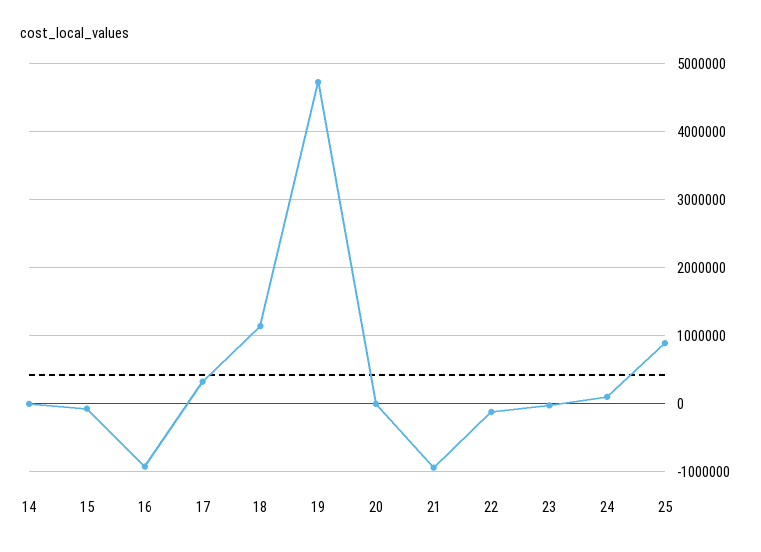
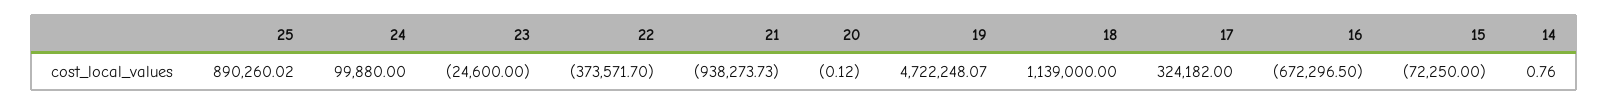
16: -900000 -> -672296.5
22: -100000 -> -373571.7

